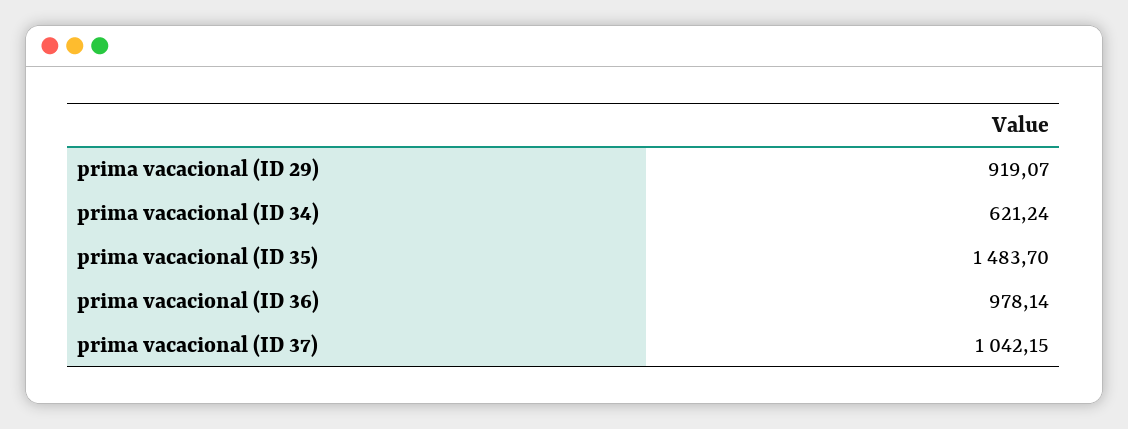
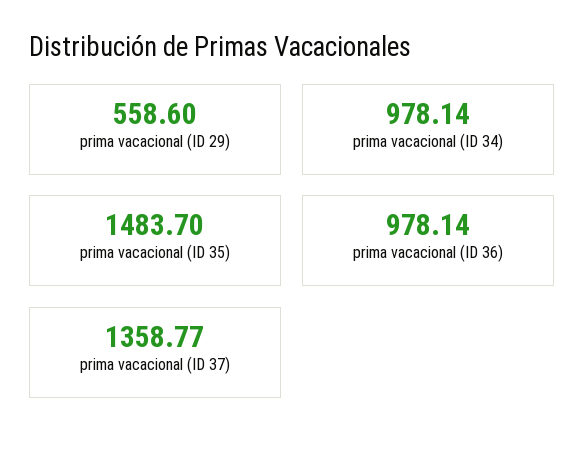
prima vacacional (ID 29): 919.07 -> 558.6
prima vacacional (ID 34): 621.24 -> 978.14
prima vacacional (ID 37): 1042.15 -> 1358.77

